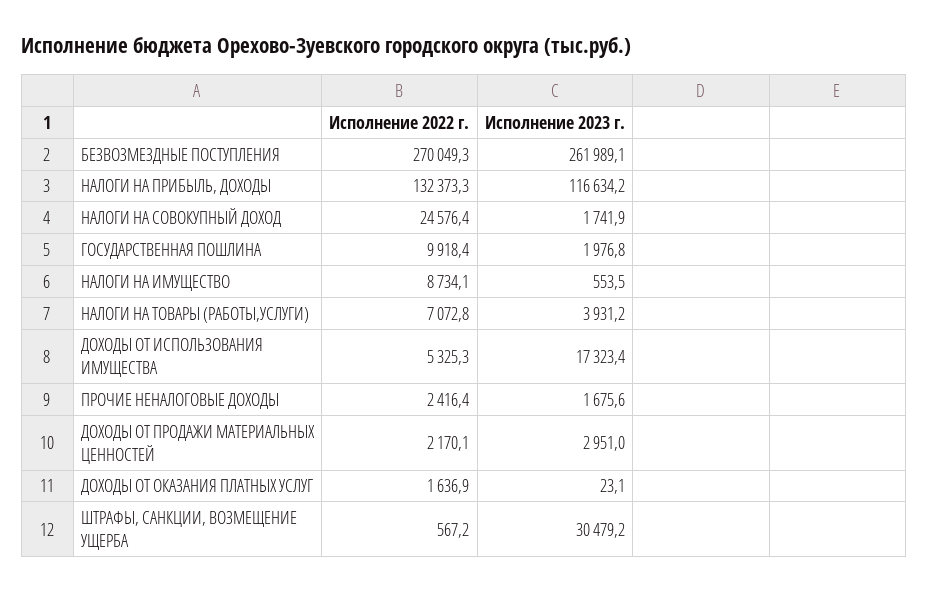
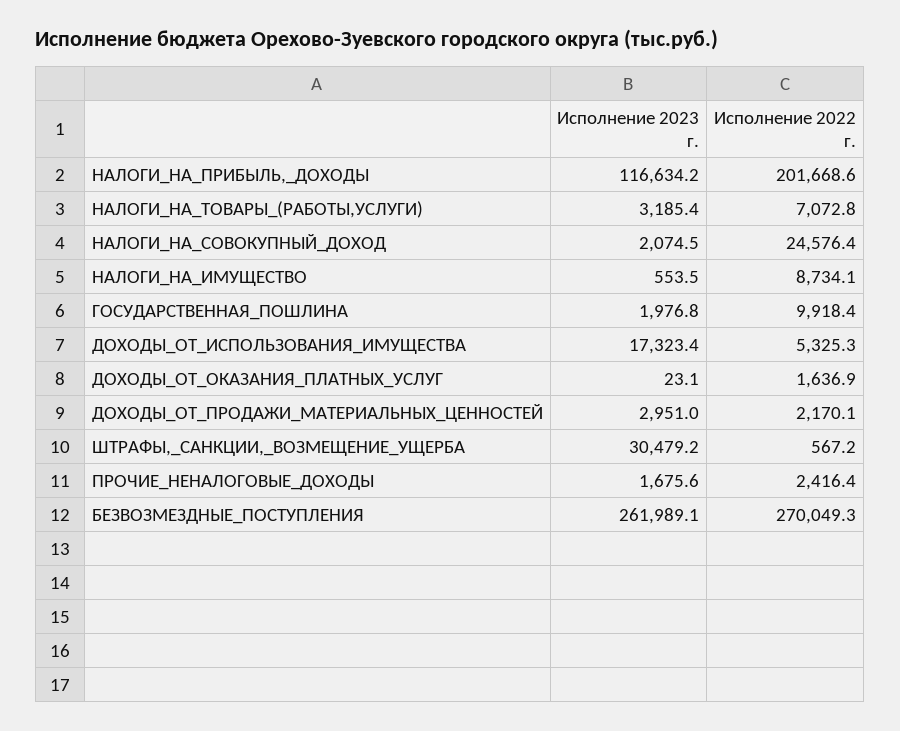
Исполнение 2022 г., НАЛОГИ НА ПРИБЫЛЬ, ДОХОДЫ: 132373.3 -> 201668.6
Исполнение 2023 г., НАЛОГИ НА СОВОКУПНЫЙ ДОХОД: 1741.9 -> 2074.5
Исполнение 2023 г., НАЛОГИ НА ТОВАРЫ (РАБОТЫ,УСЛУГИ): 3931.2 -> 3185.4

